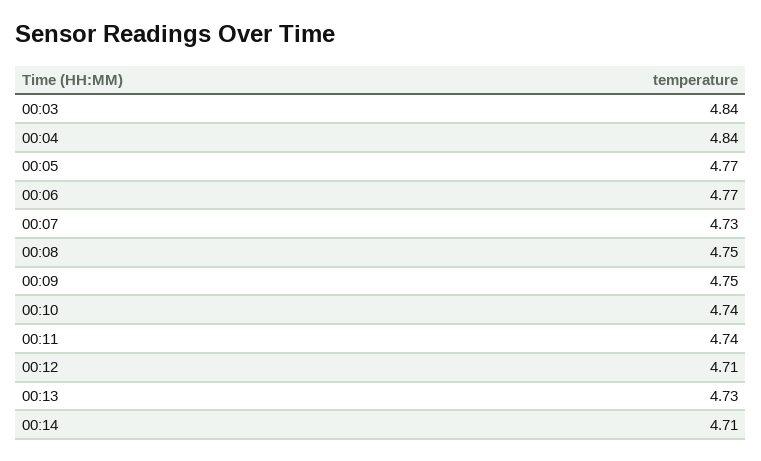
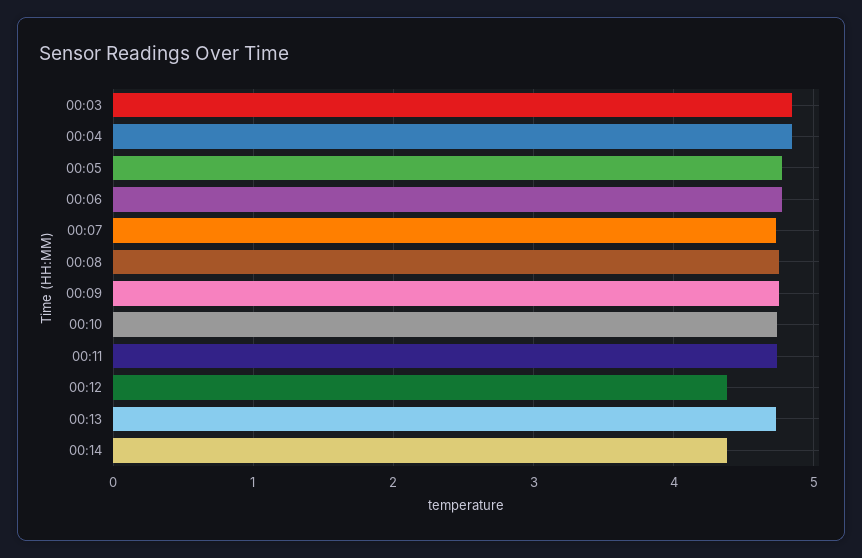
00:12: 4.71 -> 4.4
00:14: 4.71 -> 4.4

